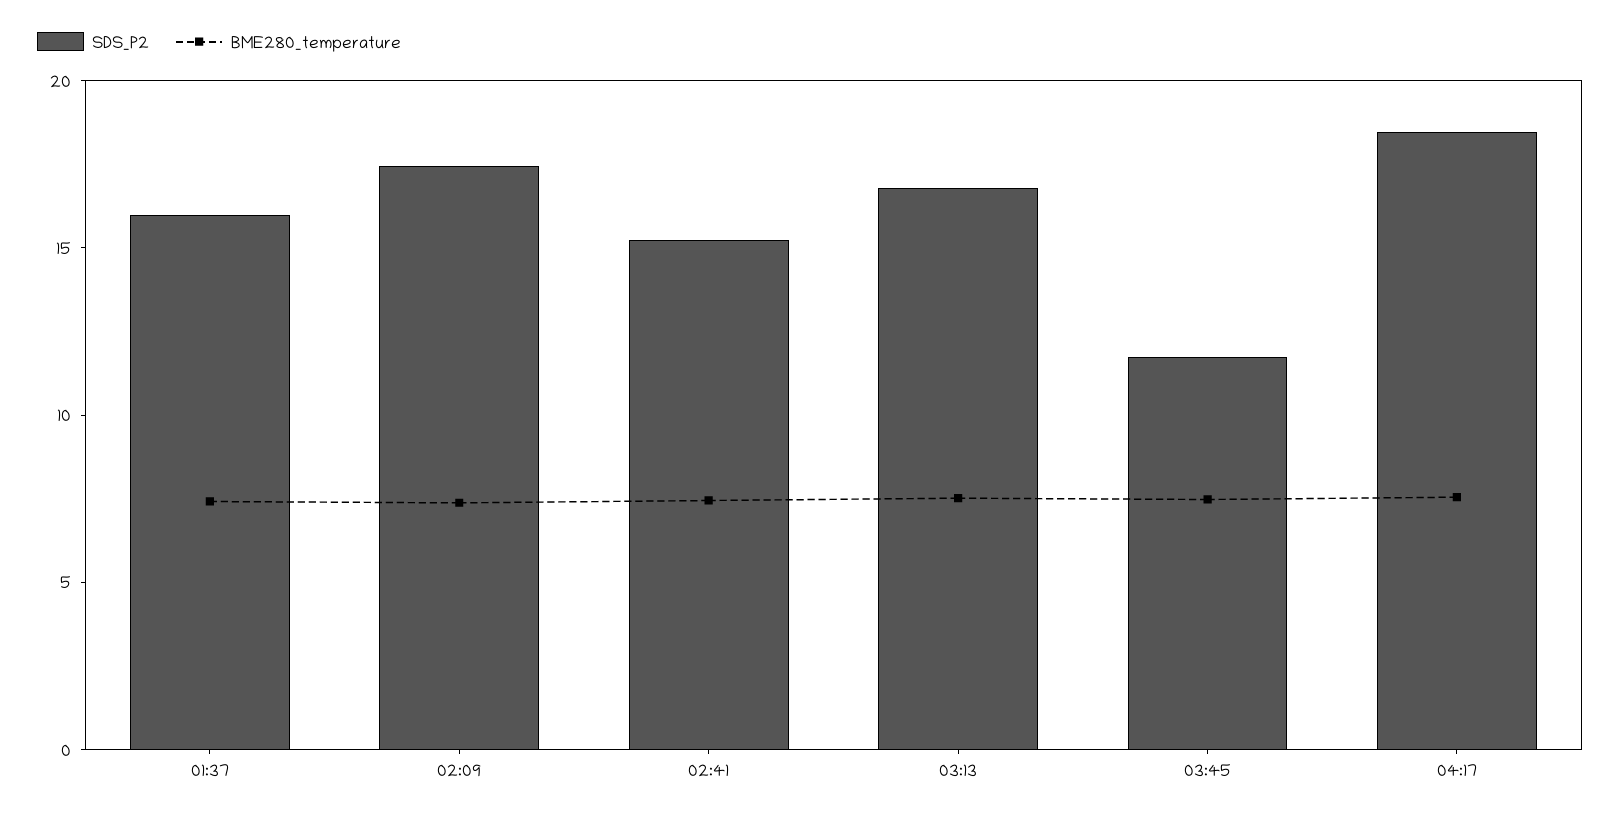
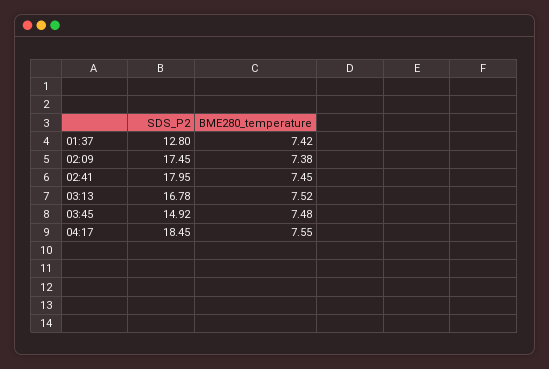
SDS_P2, 01:37: 16 -> 12.8
SDS_P2, 02:41: 15 -> 17.95
SDS_P2, 03:45: 12 -> 14.92

